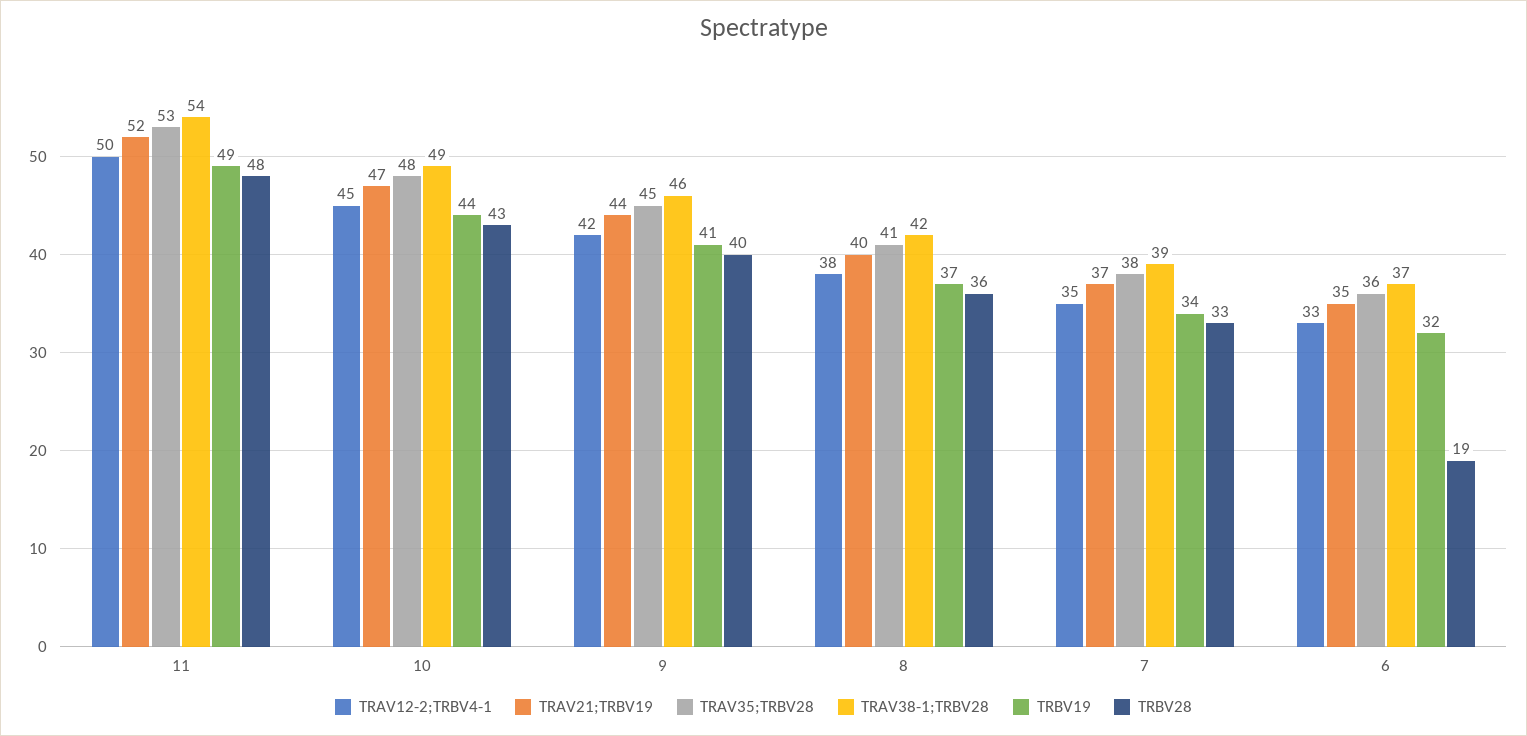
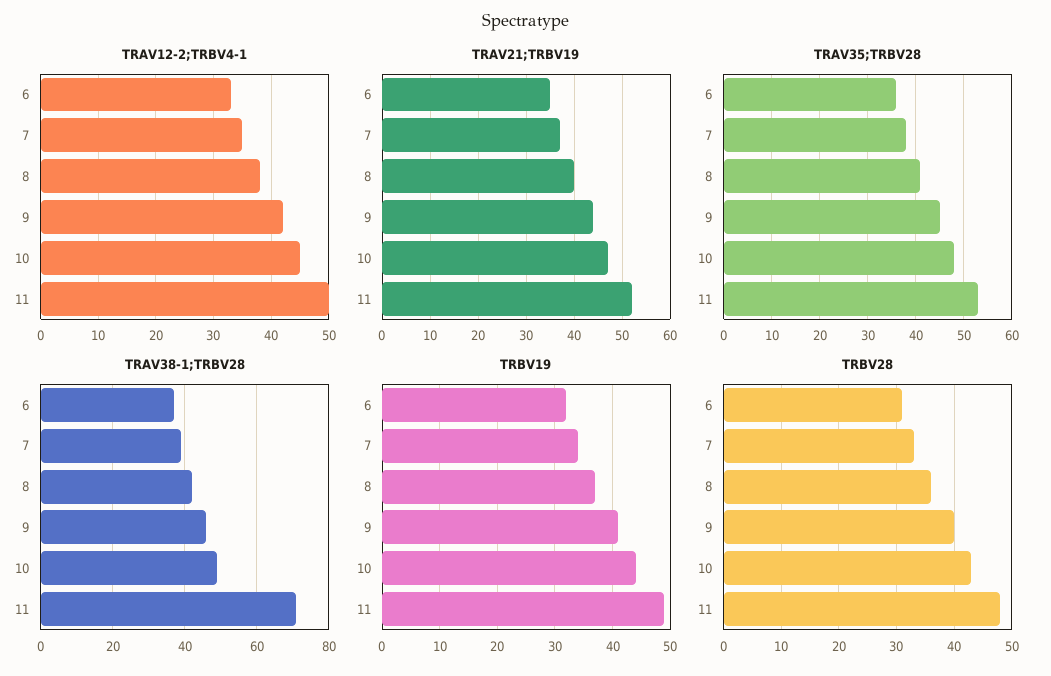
TRAV38-1;TRBV28, 11: 54 -> 70
TRBV28, 6: 19 -> 30

